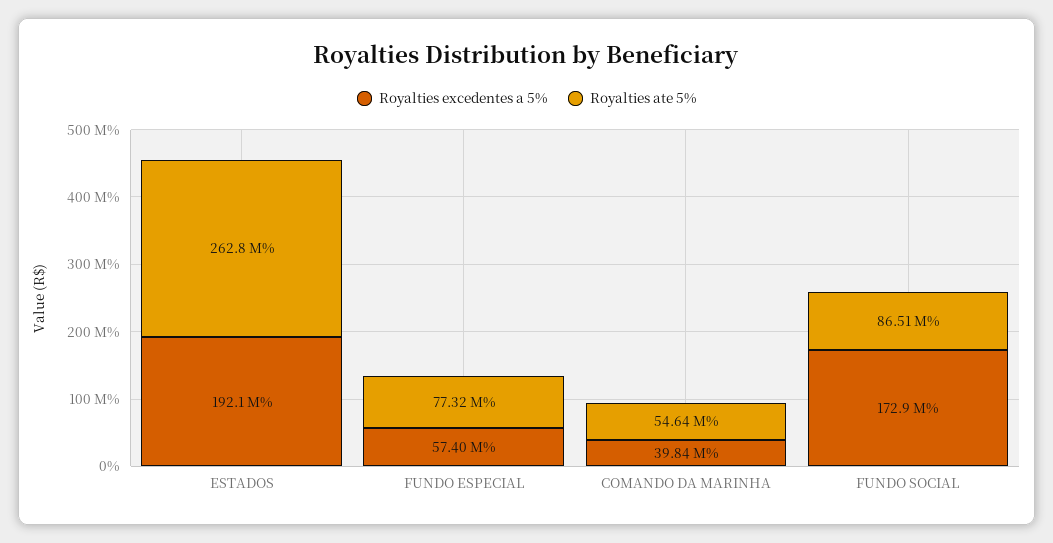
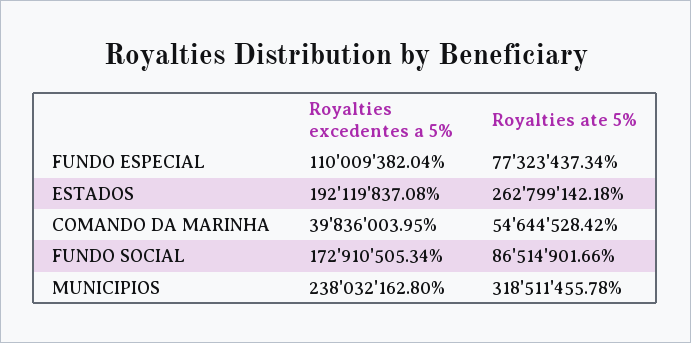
Royalties excedentes a 5%, FUNDO ESPECIAL: 57400000 -> 110009382.04
Royalties excedentes a 5%, MUNICIPIOS: none -> 238032162.8
Royalties ate 5%, MUNICIPIOS: none -> 318511455.78

